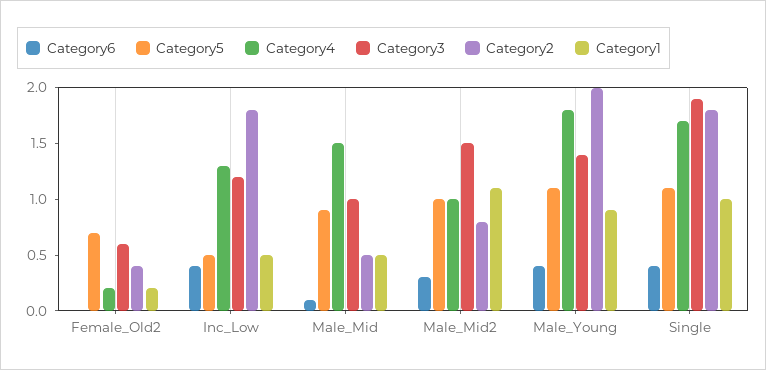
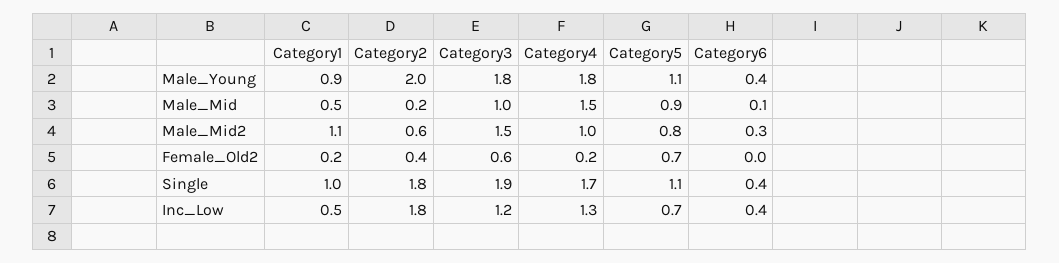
Category5, Inc_Low: 0.5 -> 0.7
Category2, Male_Mid: 0.5 -> 0.2
Category5, Male_Mid2: 1 -> 0.8
Category2, Male_Mid2: 0.8 -> 0.6
Category3, Male_Young: 1.4 -> 1.8

